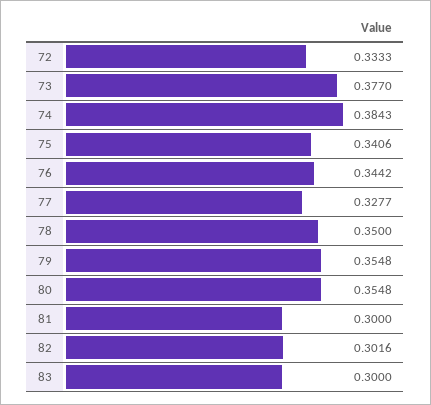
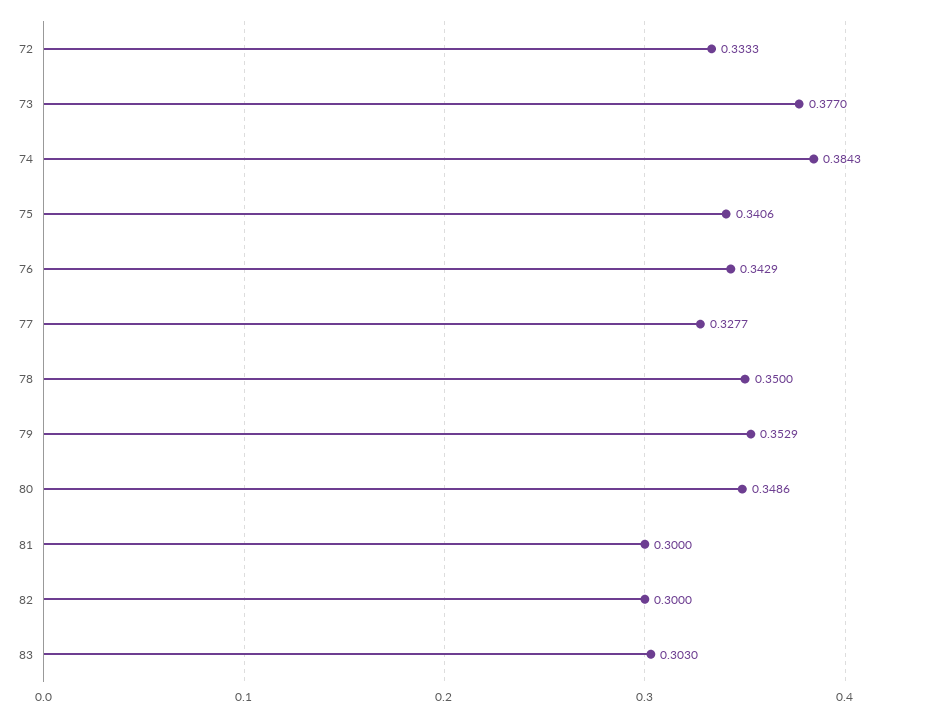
76: 0.3442 -> 0.3429
79: 0.3548 -> 0.3529
80: 0.3548 -> 0.3486
82: 0.3016 -> 0.3
83: 0.3 -> 0.303

